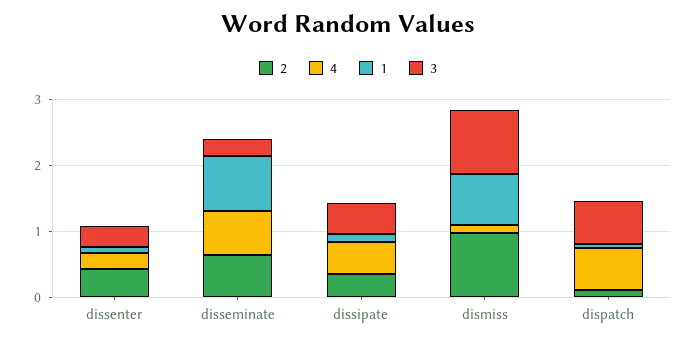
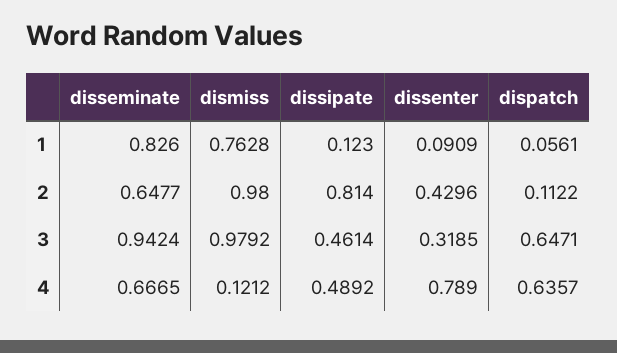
4, dissenter: 0.2 -> 0.789
3, disseminate: 0.2 -> 0.9424
2, dissipate: 0.4 -> 0.814

